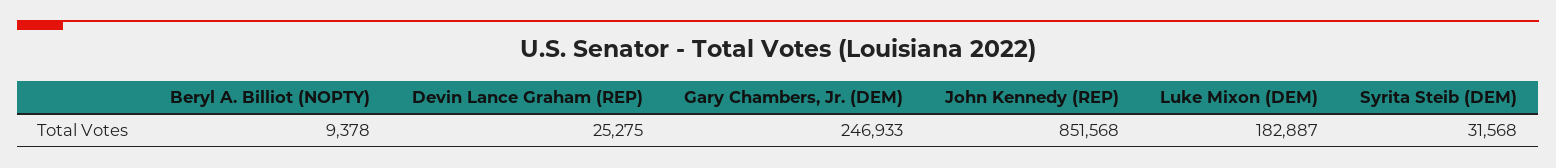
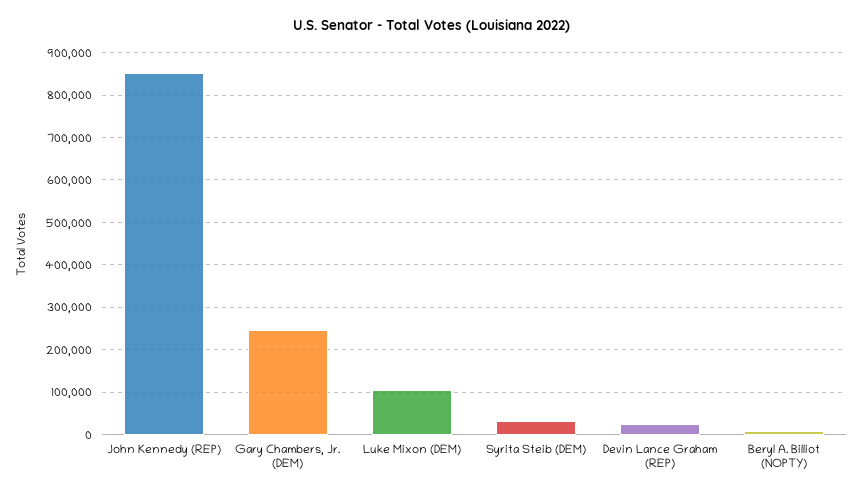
Luke Mixon (DEM): 182887 -> 100000

